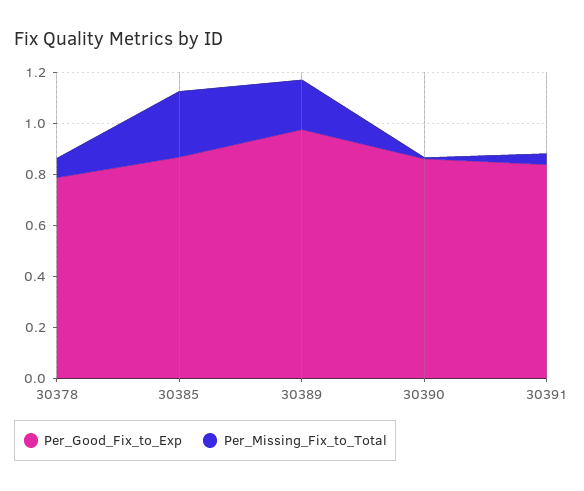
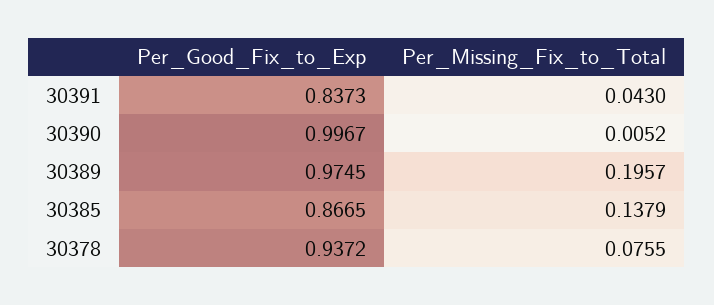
Per_Good_Fix_to_Exp, 30378: 0.8 -> 0.9372
Per_Missing_Fix_to_Total, 30385: 0.25 -> 0.1379
Per_Good_Fix_to_Exp, 30390: 0.85 -> 0.9967

